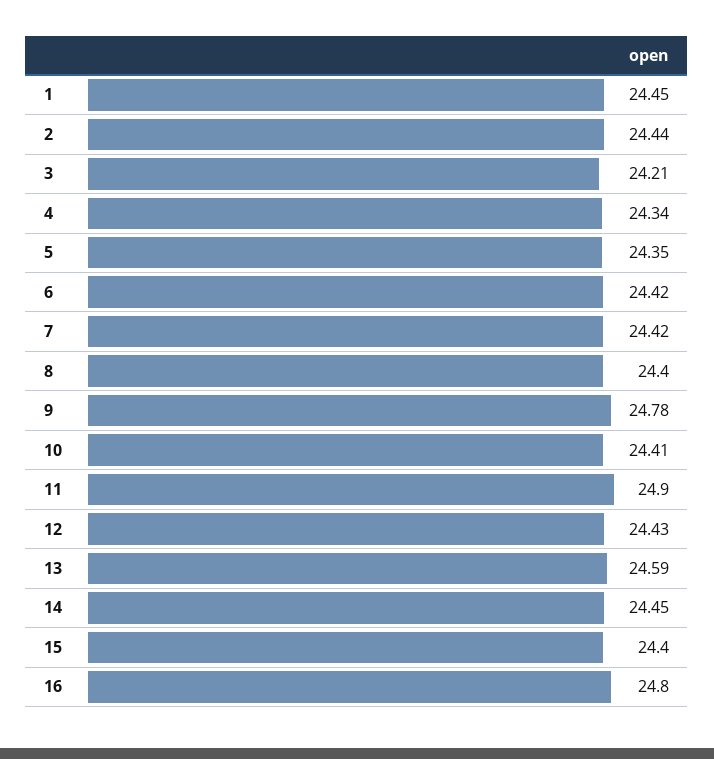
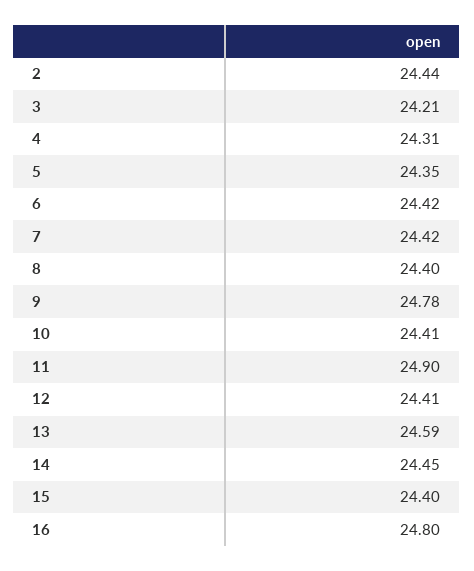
1: 24.45 -> none
4: 24.34 -> 24.31
12: 24.43 -> 24.41

